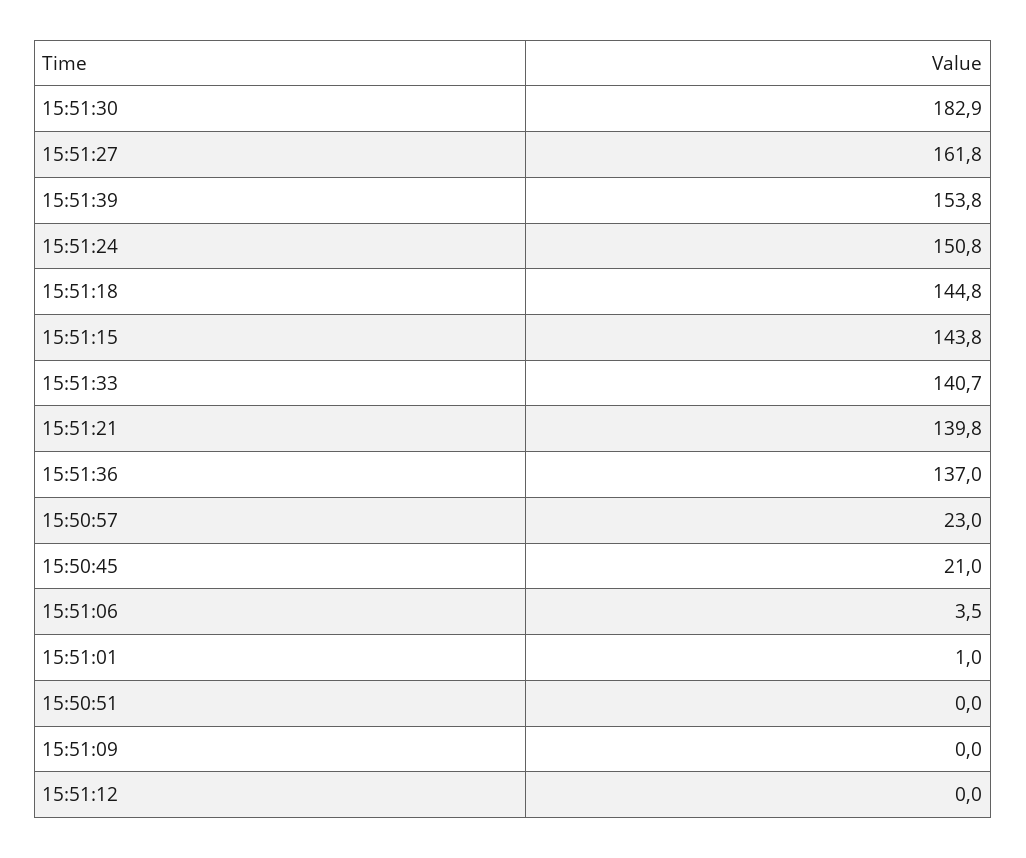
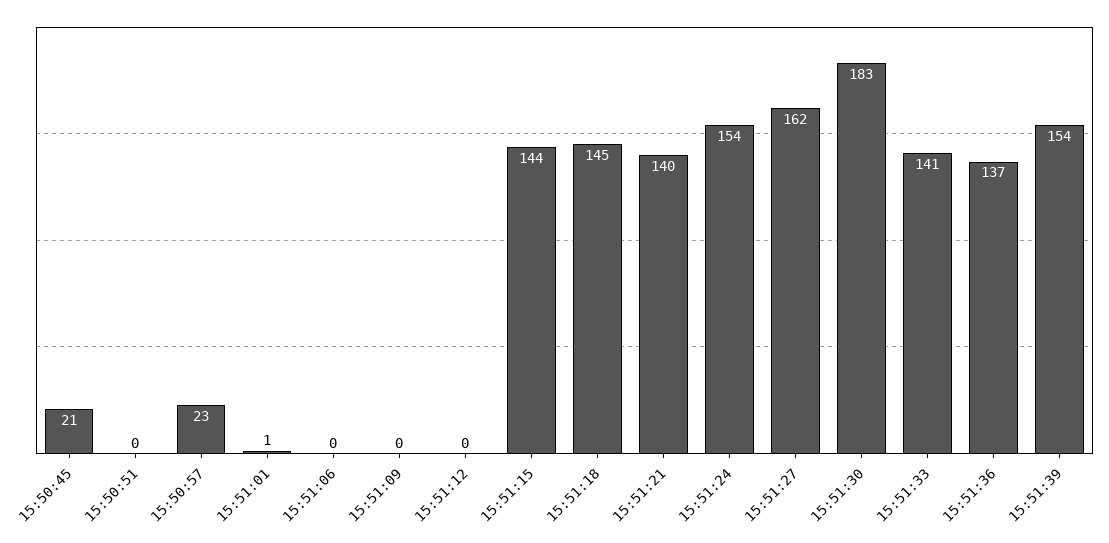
15:51:24: 150.8 -> 154
15:51:06: 3.5 -> 0

